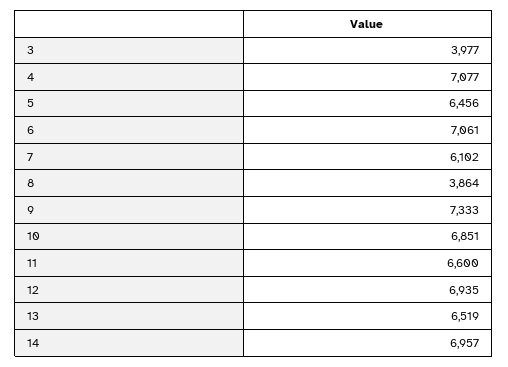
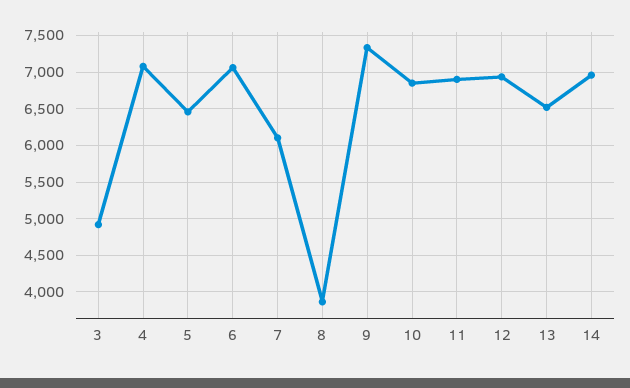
3: 3977 -> 4900
11: 6600 -> 6900

